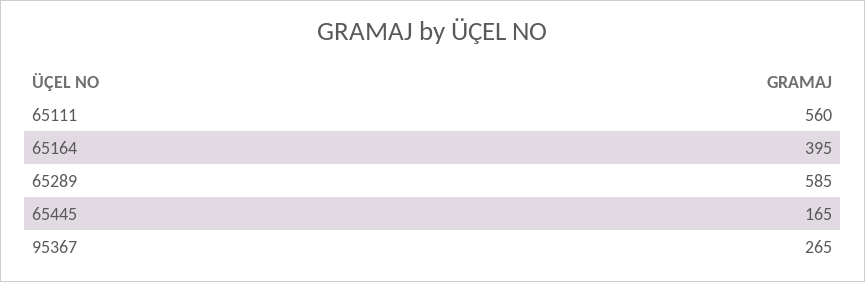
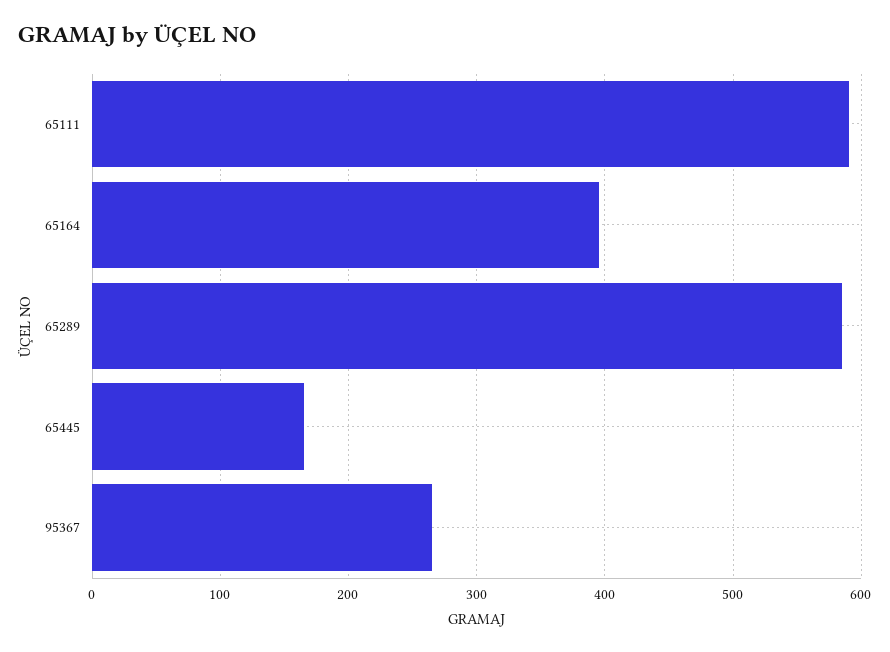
65111: 560 -> 590

